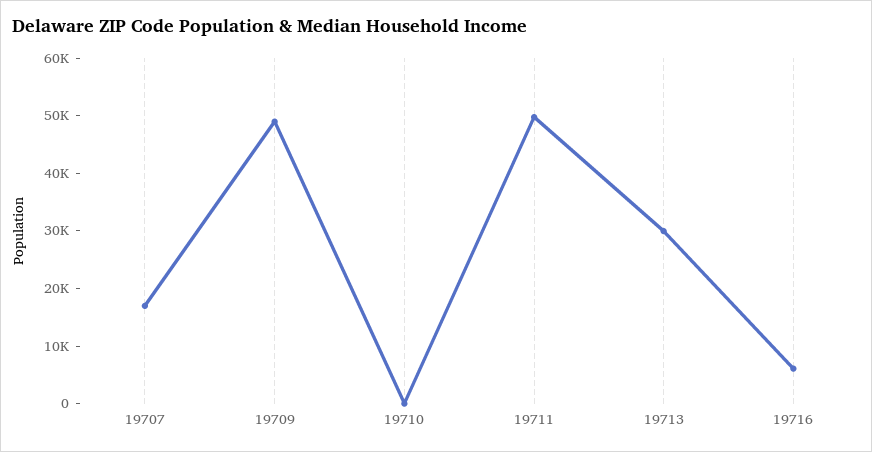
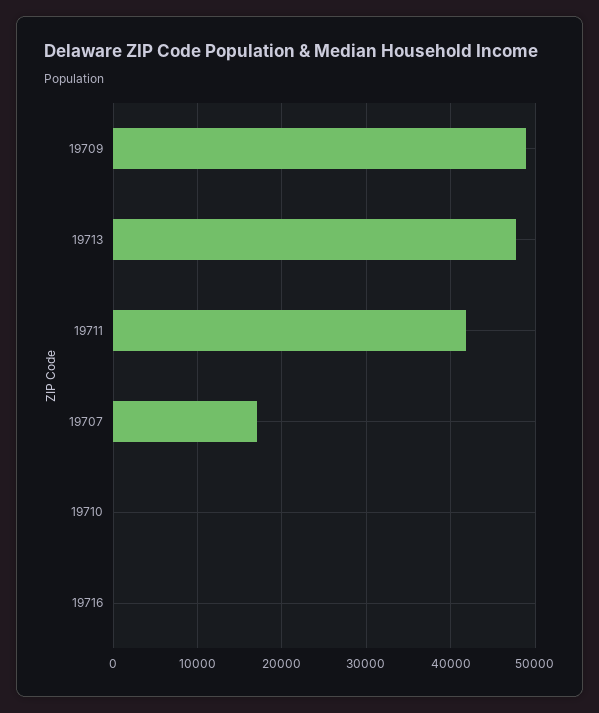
19711: 50000 -> 42000
19713: 30000 -> 48000
19716: 6000 -> 0

